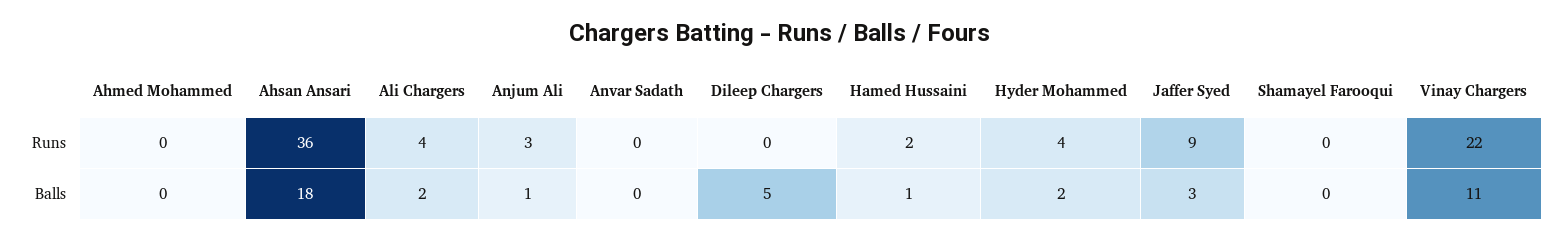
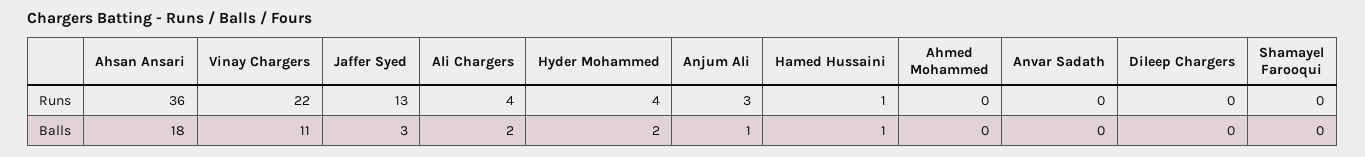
Hamed Hussaini, Runs: 2 -> 1
Jaffer Syed, Runs: 9 -> 13
Dileep Chargers, Balls: 5 -> 0

